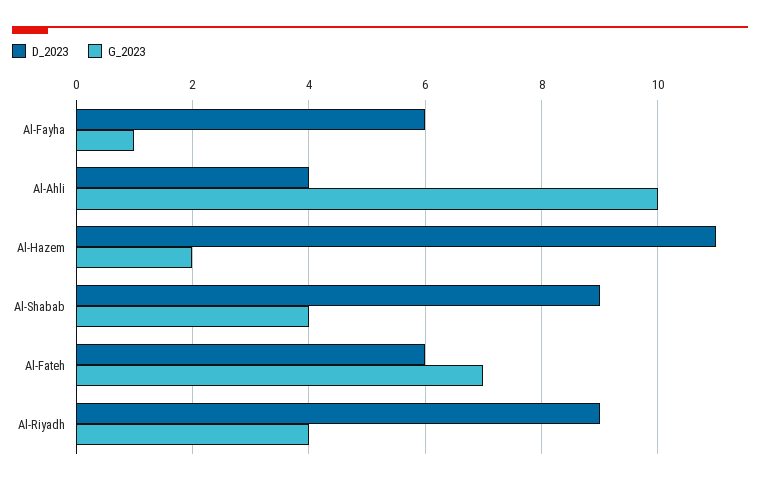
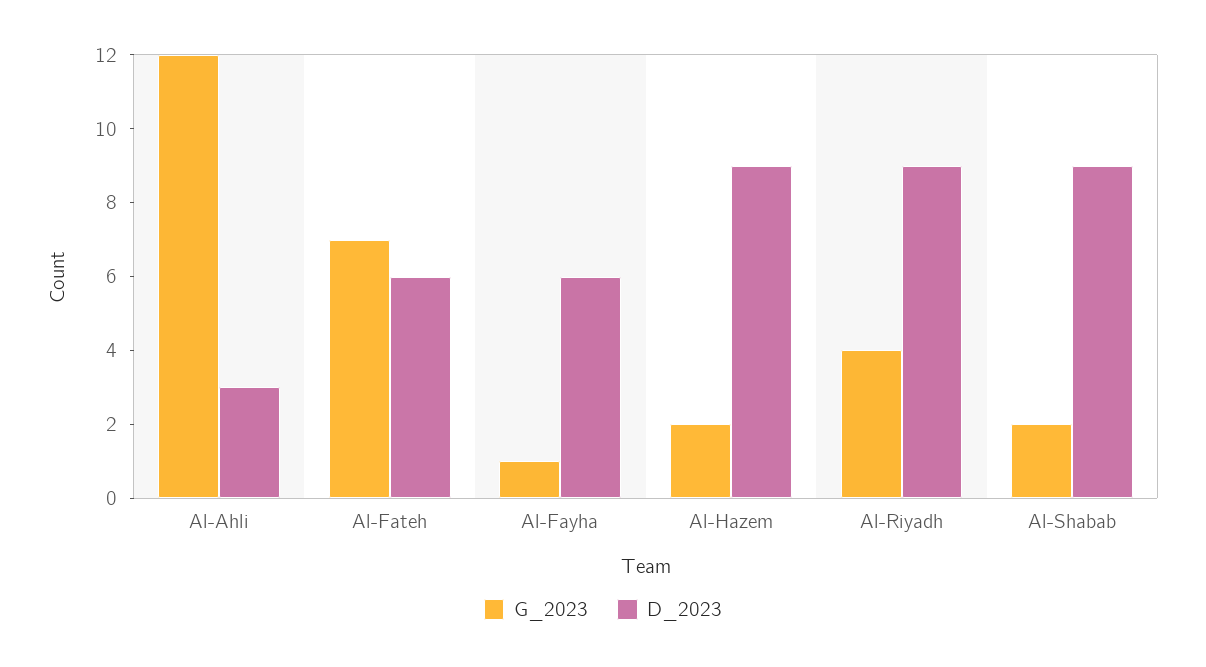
D_2023, Al-Ahli: 4 -> 3
G_2023, Al-Ahli: 10 -> 12
D_2023, Al-Hazem: 11 -> 9
G_2023, Al-Shabab: 4 -> 2

